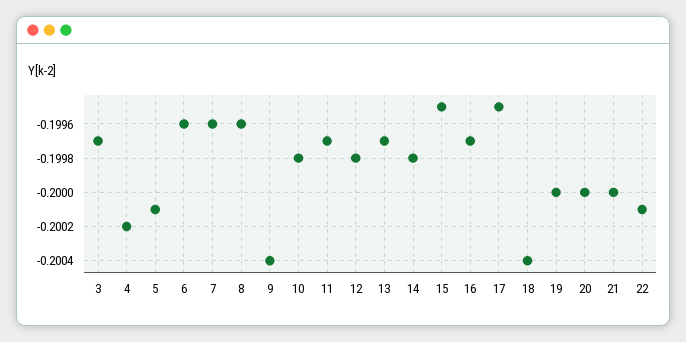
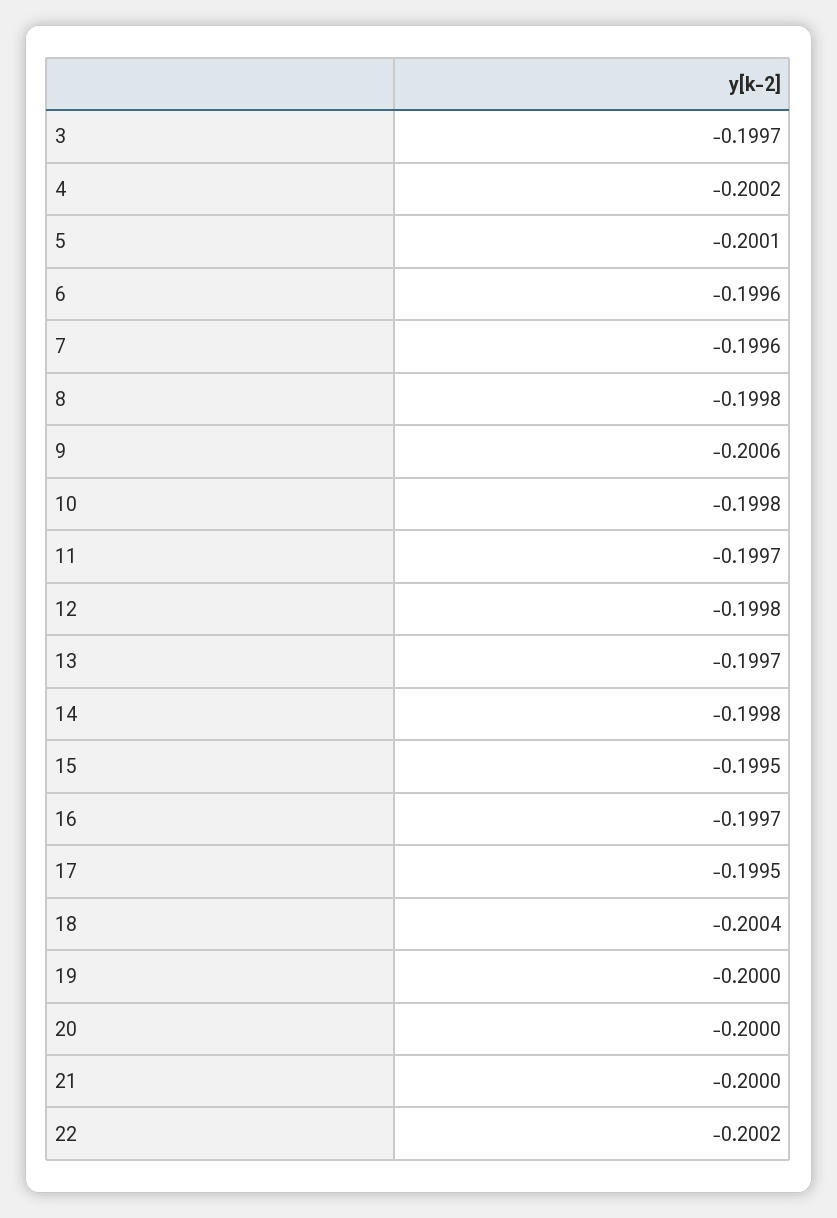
8: -0.1996 -> -0.1998
9: -0.2004 -> -0.2006
22: -0.2001 -> -0.2002

